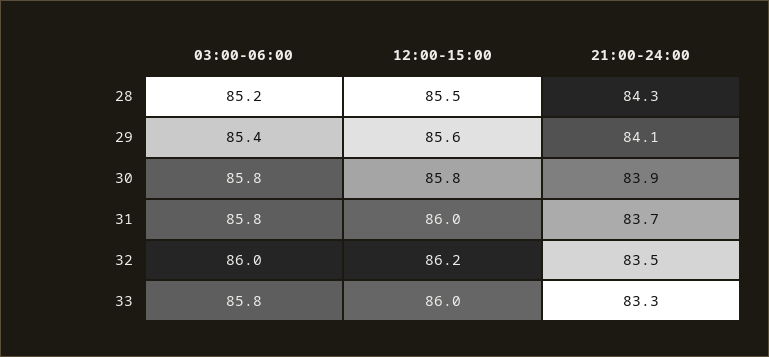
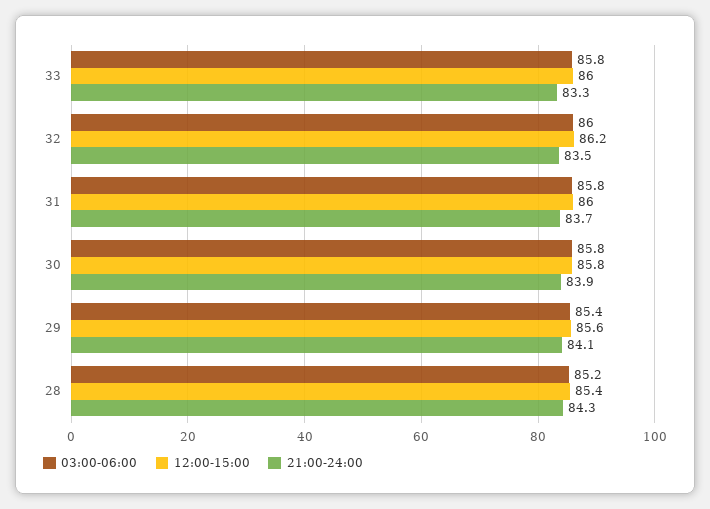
12:00-15:00, 28: 85.5 -> 85.4

